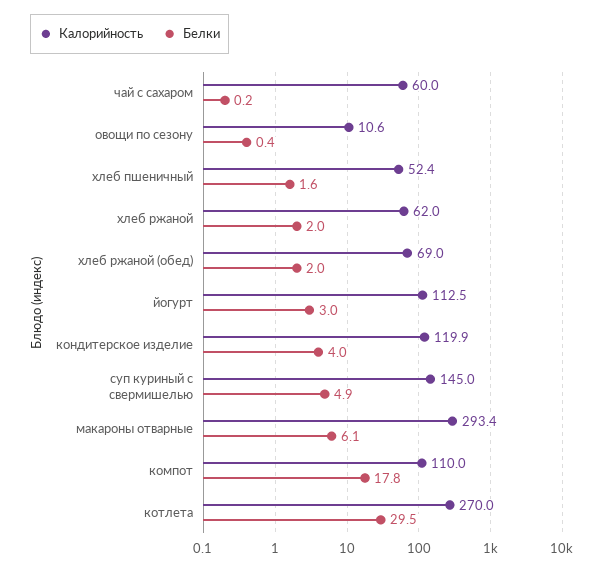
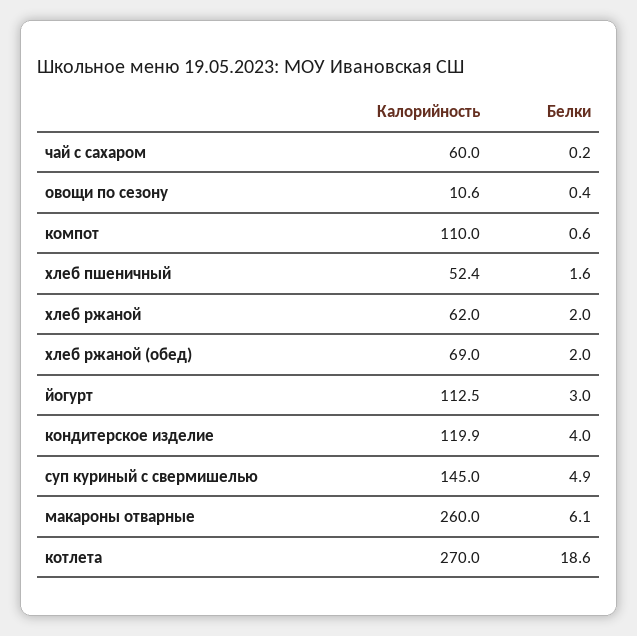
Калорийность, макароны отварные: 293.4 -> 260
Белки, компот: 17.8 -> 0.6
Белки, котлета: 29.5 -> 18.6

